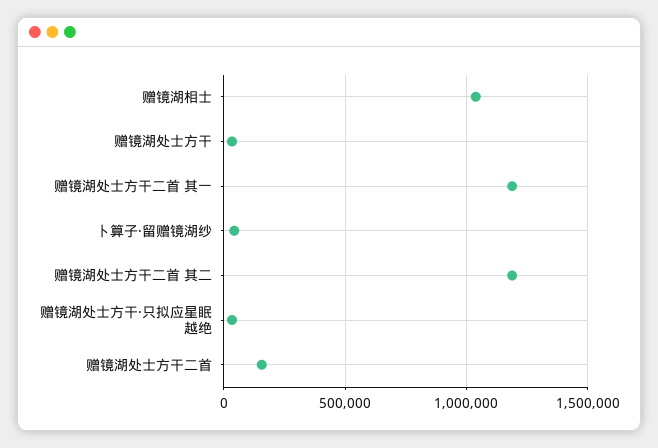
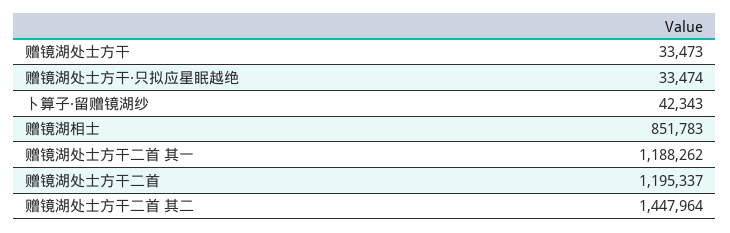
赠镜湖相士: 1050000 -> 851783
赠镜湖处士方干二首 其二: 1200000 -> 1447964
赠镜湖处士方干二首: 150000 -> 1195337

